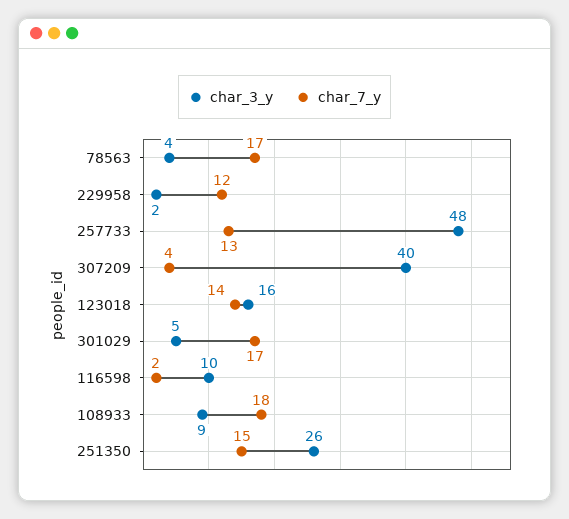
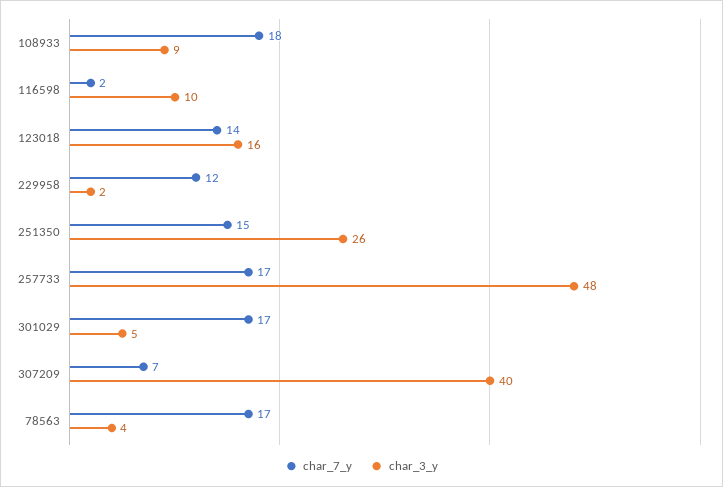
char_7_y, 257733: 13 -> 17
char_7_y, 307209: 4 -> 7

